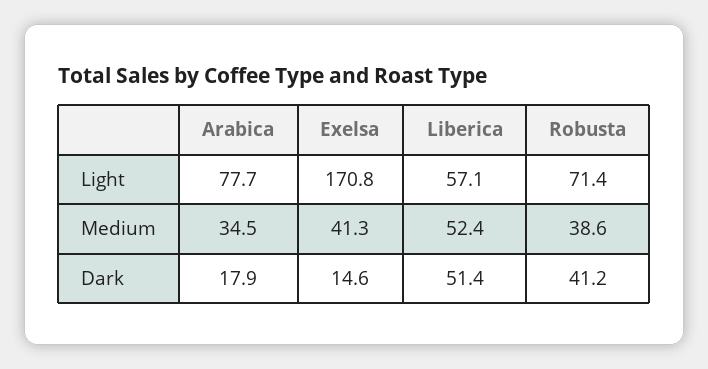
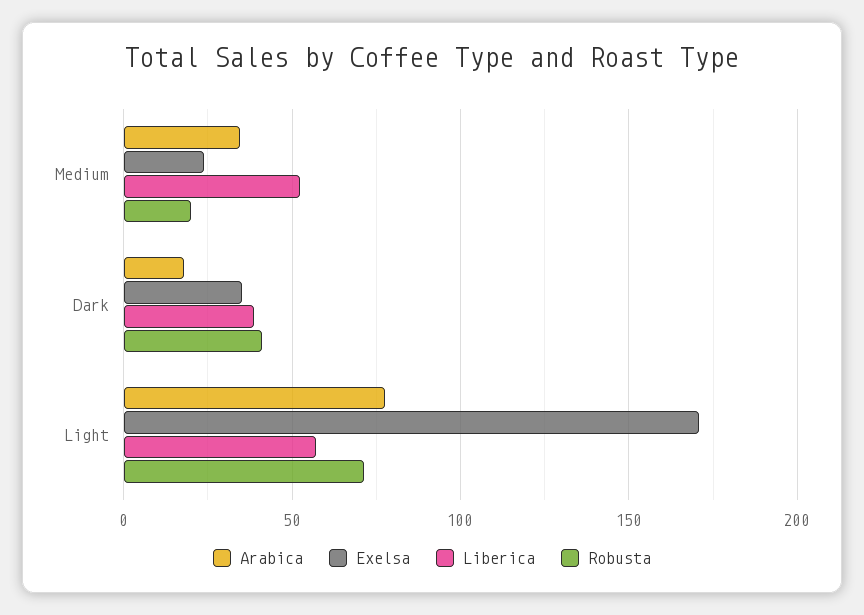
Exelsa, Medium: 41.3 -> 25
Robusta, Medium: 38.6 -> 20
Exelsa, Dark: 14.6 -> 35
Liberica, Dark: 51.4 -> 40

